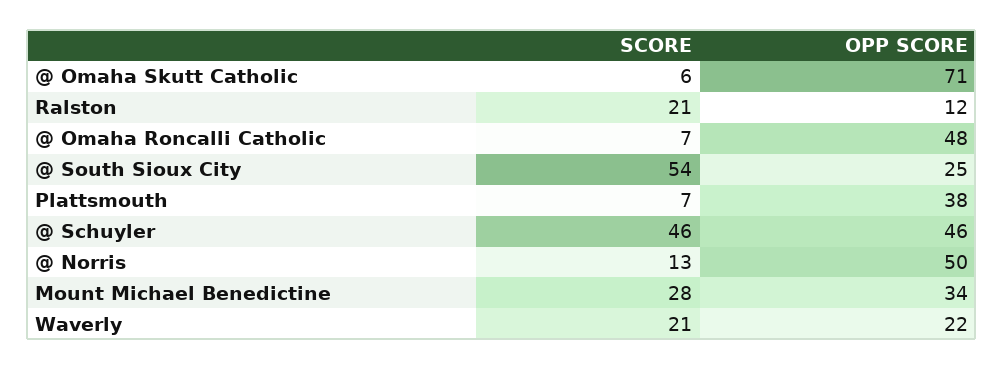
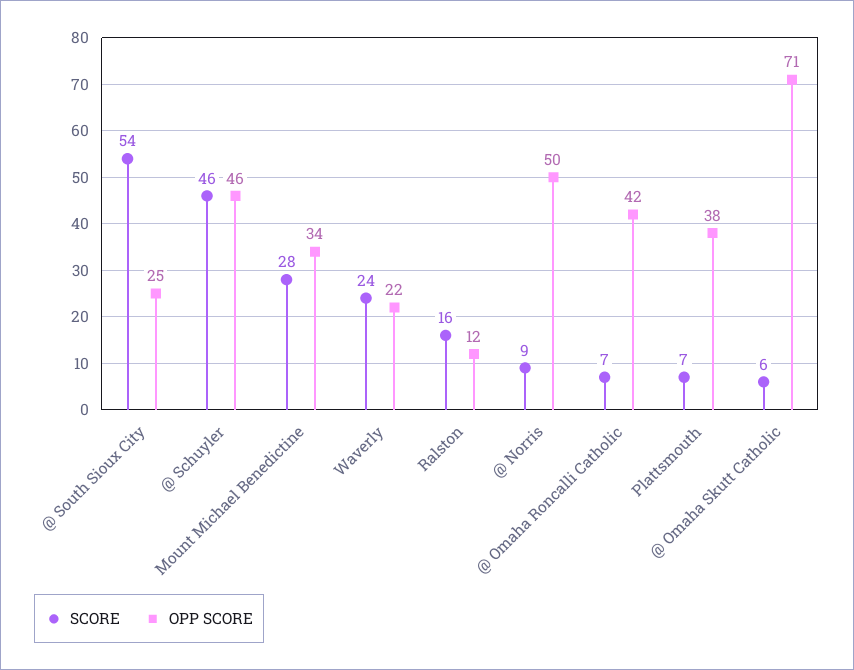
SCORE, Ralston: 21 -> 16
OPP SCORE, @ Omaha Roncalli Catholic: 48 -> 42
SCORE, @ Norris: 13 -> 9
SCORE, Waverly: 21 -> 24

